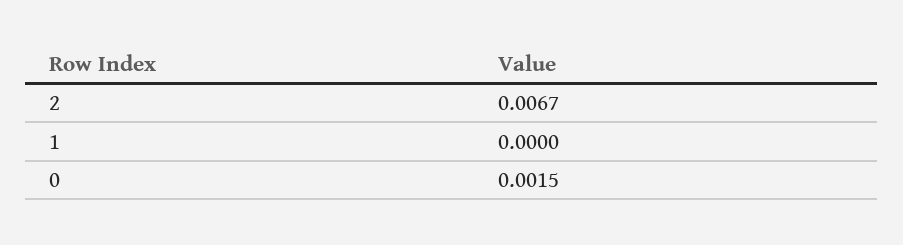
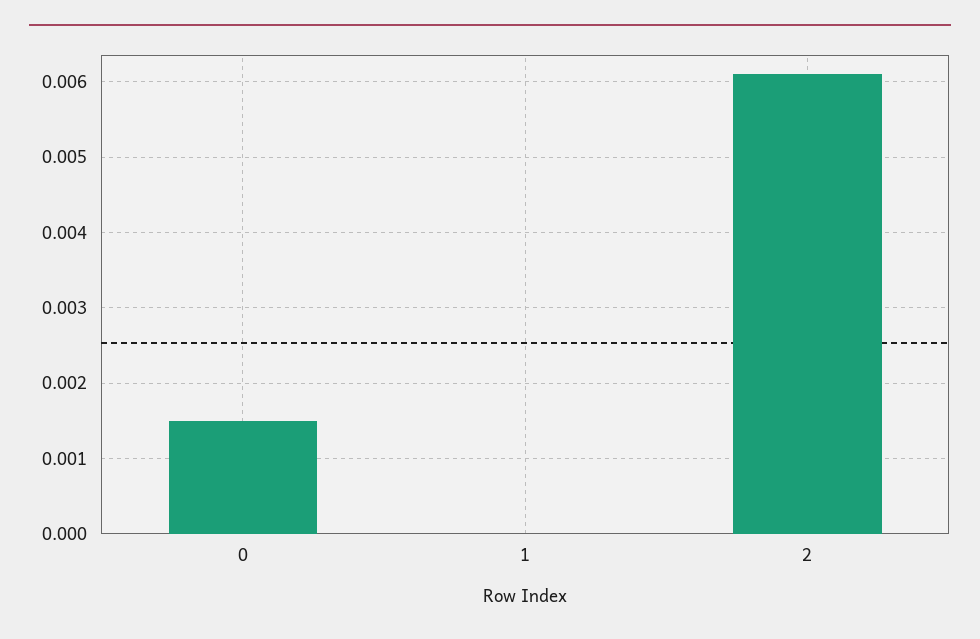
2: 0.0067 -> 0.0061

